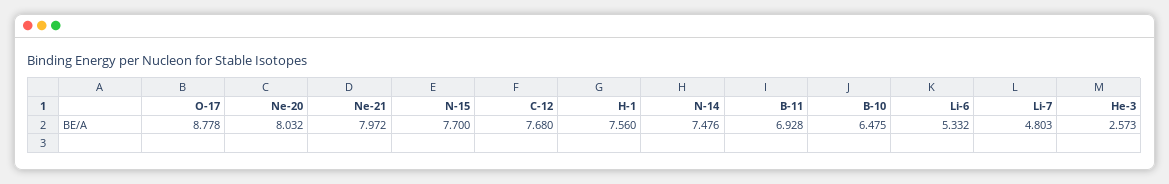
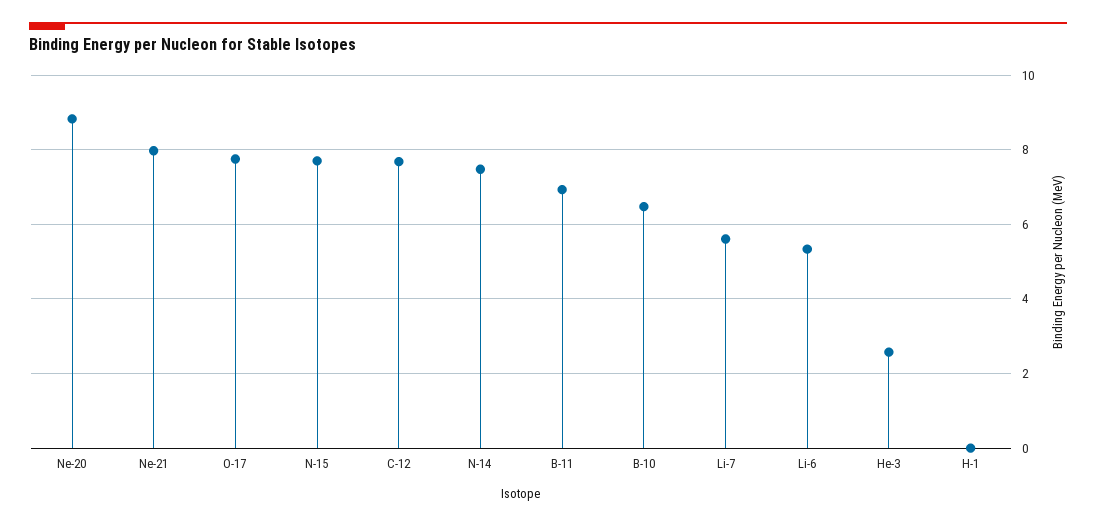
O-17: 8.778 -> 7.8
Ne-20: 8.032 -> 8.8
H-1: 7.56 -> 0
Li-7: 4.803 -> 5.6

